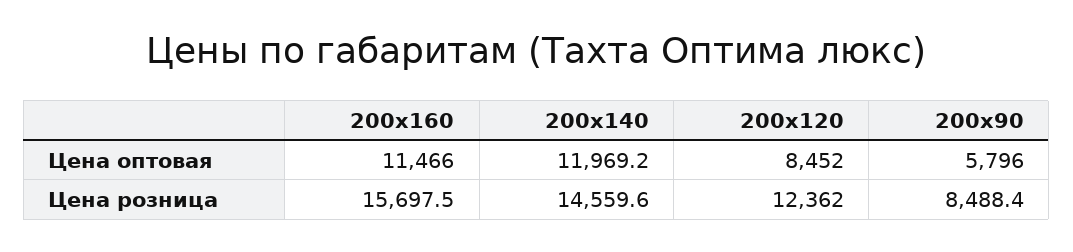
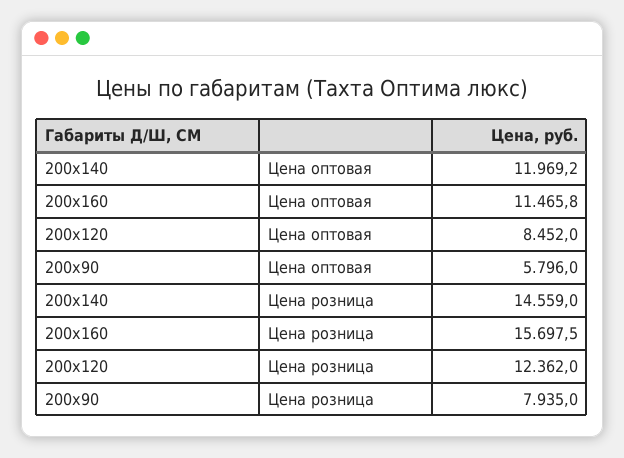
200х160, Цена оптовая: 11466 -> 11465.8
200х140, Цена розница: 14559.6 -> 14559
200х90, Цена розница: 8488.4 -> 7935

